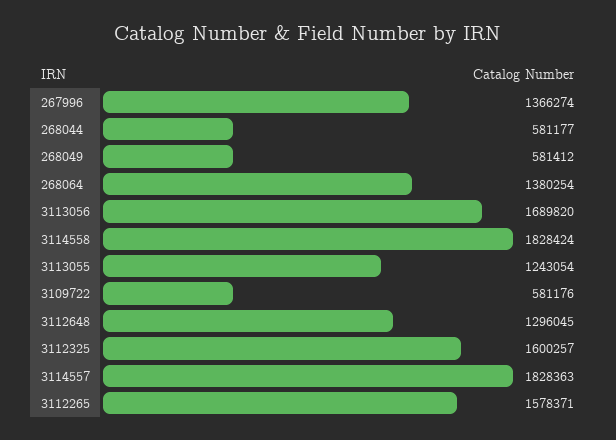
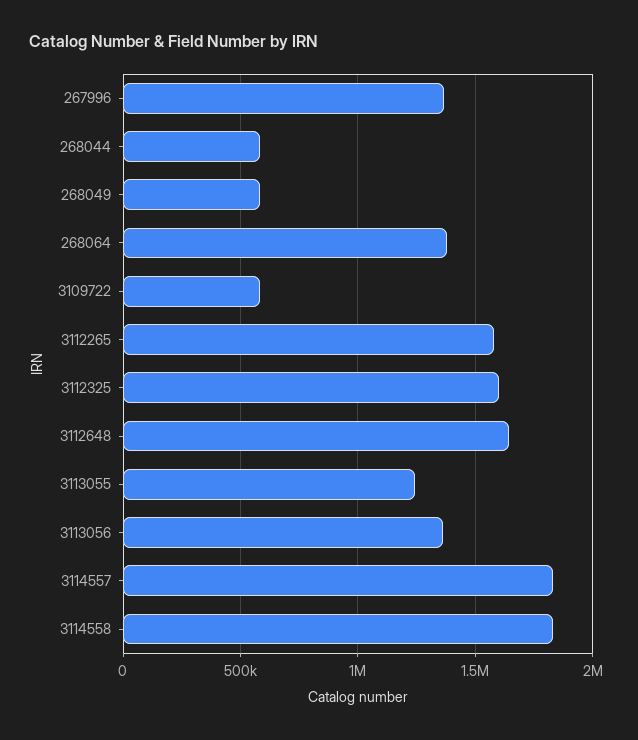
3113056: 1689820 -> 1350000
3112648: 1296045 -> 1650000

